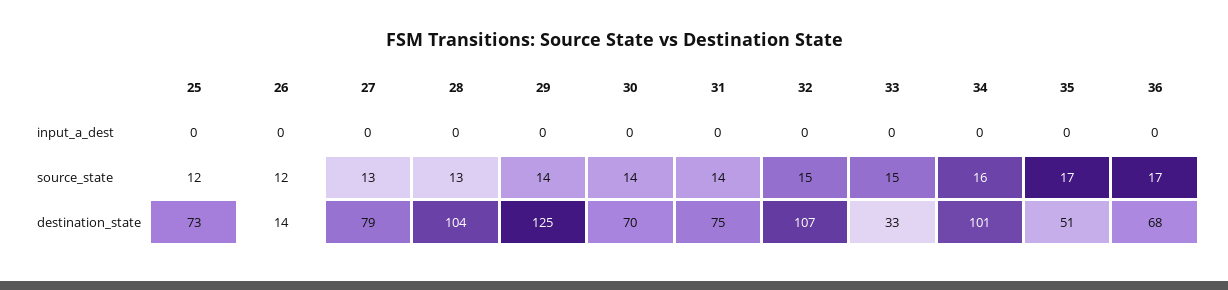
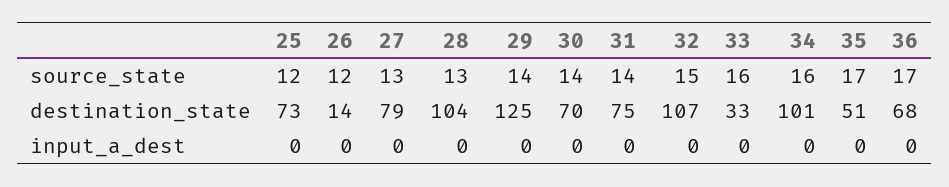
33, source_state: 15 -> 16

